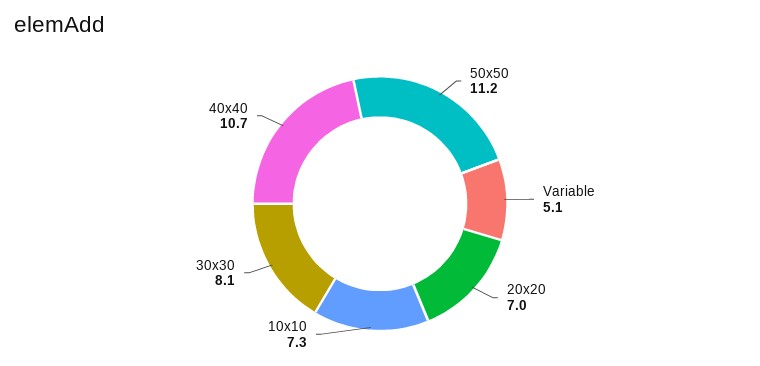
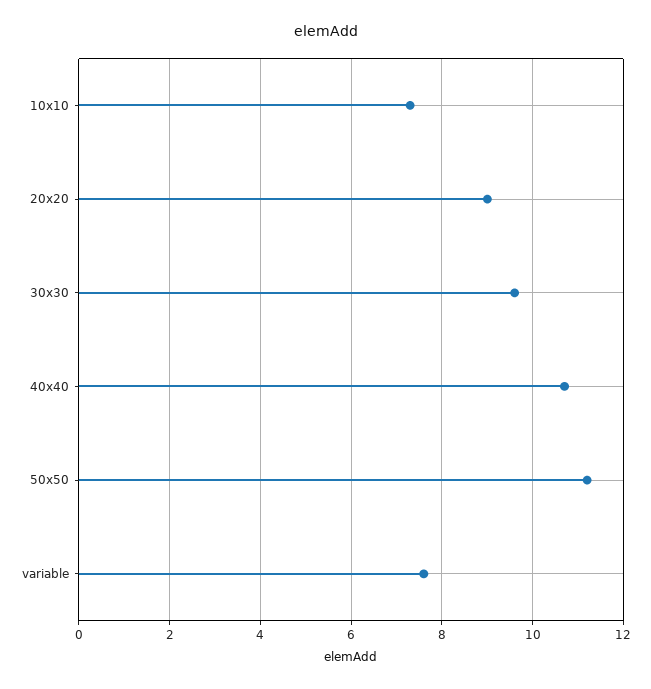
Variable: 5.1 -> 7.5
20x20: 7 -> 9
30x30: 8.1 -> 9.5

